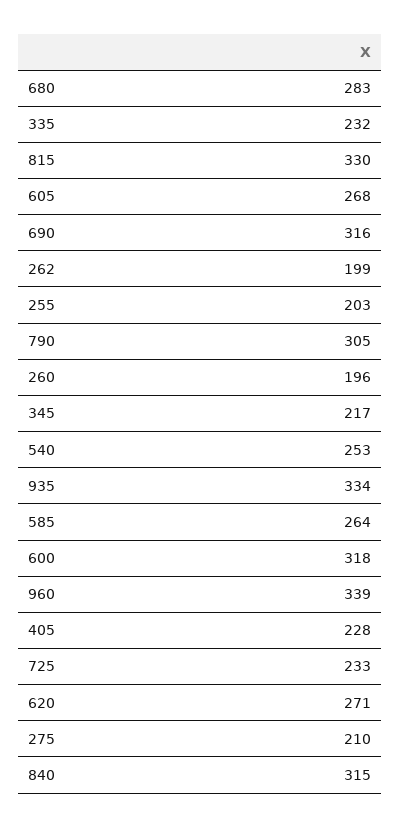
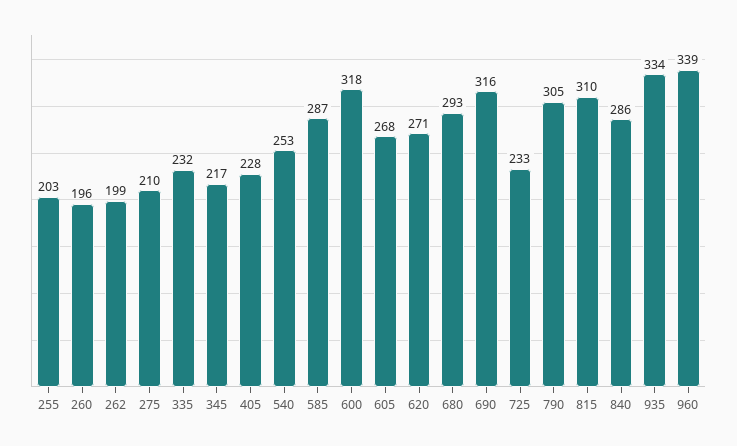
680: 283 -> 293
815: 330 -> 310
585: 264 -> 287
840: 315 -> 286

